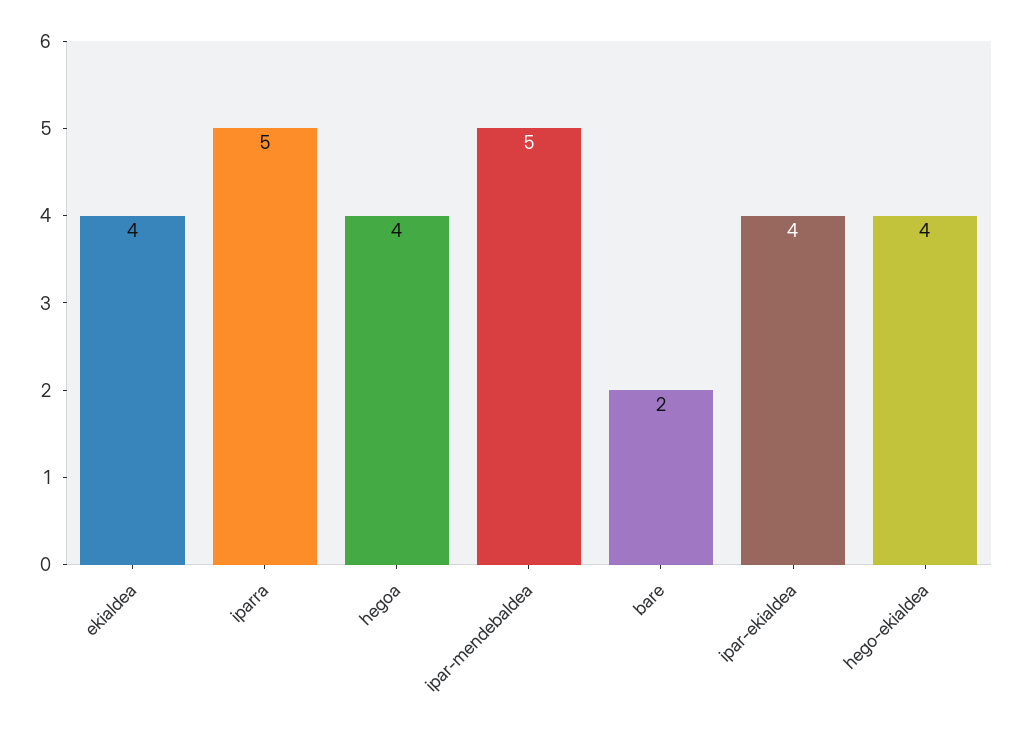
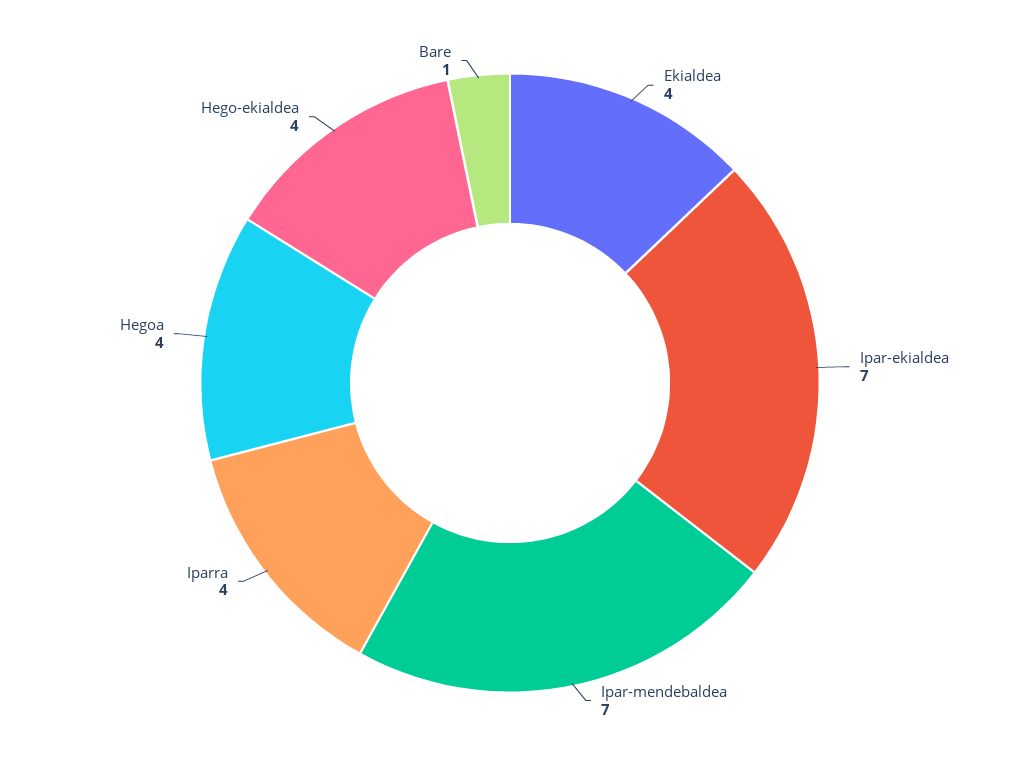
iparra: 5 -> 4
ipar-mendebaldea: 5 -> 7
bare: 2 -> 1
ipar-ekialdea: 4 -> 7

